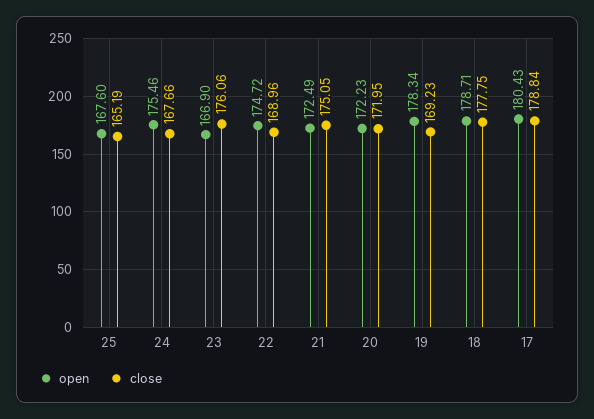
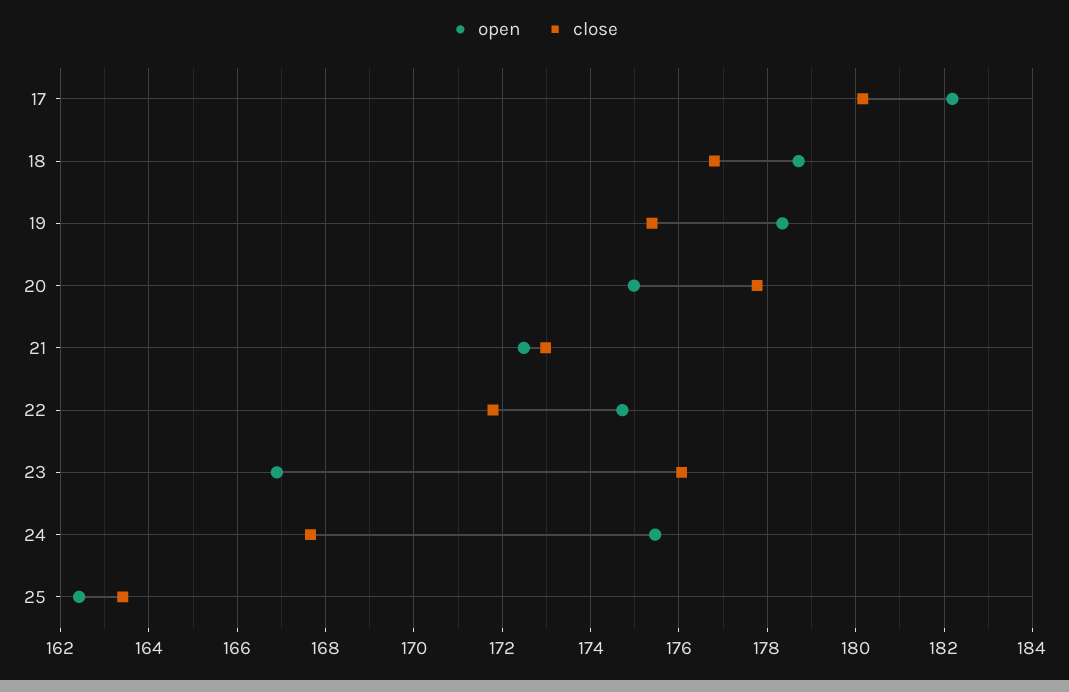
open, 25: 167.6 -> 162.4
close, 25: 165.19 -> 163.4
close, 22: 168.96 -> 171.8
close, 21: 175.05 -> 173
open, 20: 172.23 -> 175
close, 20: 171.95 -> 177.8
close, 19: 169.23 -> 175.4
close, 18: 177.75 -> 176.8
open, 17: 180.43 -> 182.2
close, 17: 178.84 -> 180.2

